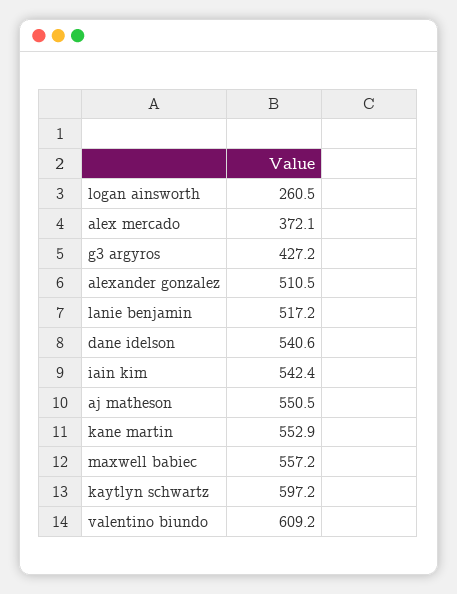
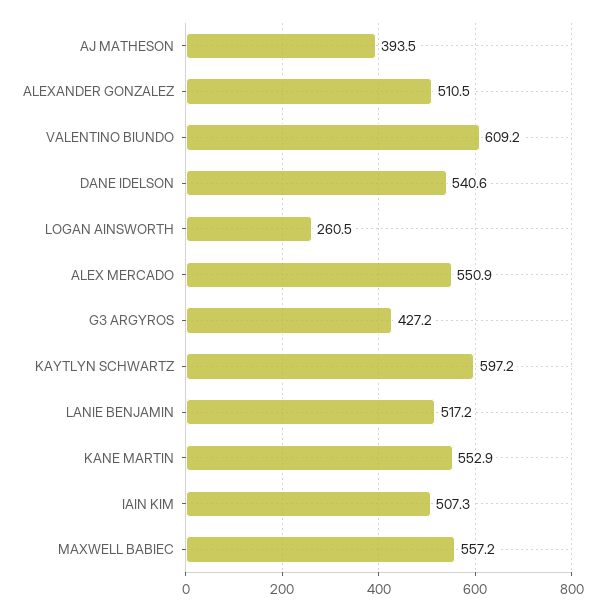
alex mercado: 372.1 -> 550.9
iain kim: 542.4 -> 507.3
aj matheson: 550.5 -> 393.5

